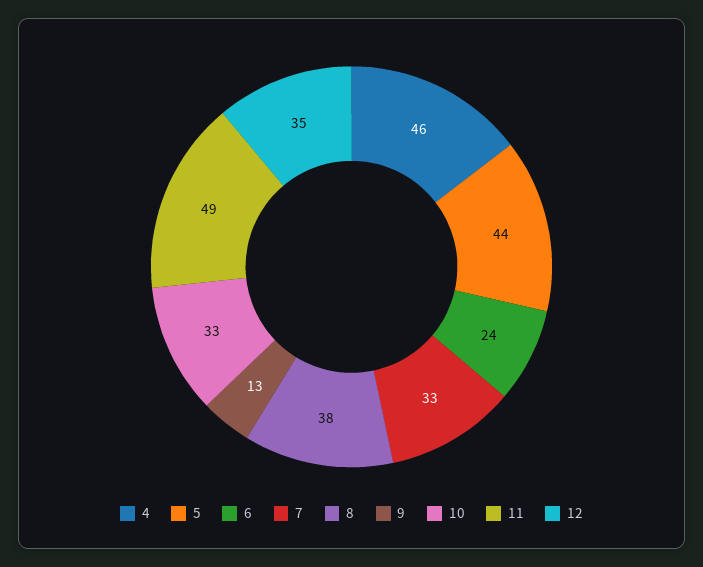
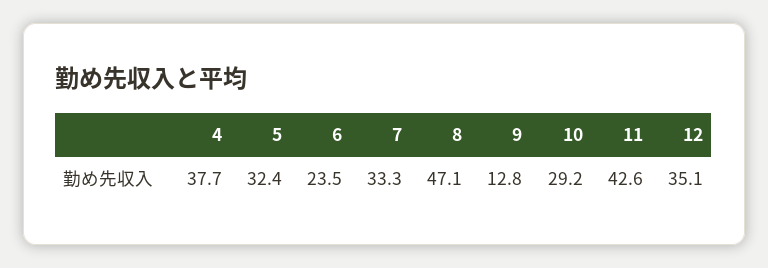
4: 46 -> 37.7
5: 44 -> 32.4
8: 38 -> 47.1
10: 33 -> 29.2
11: 49 -> 42.6

